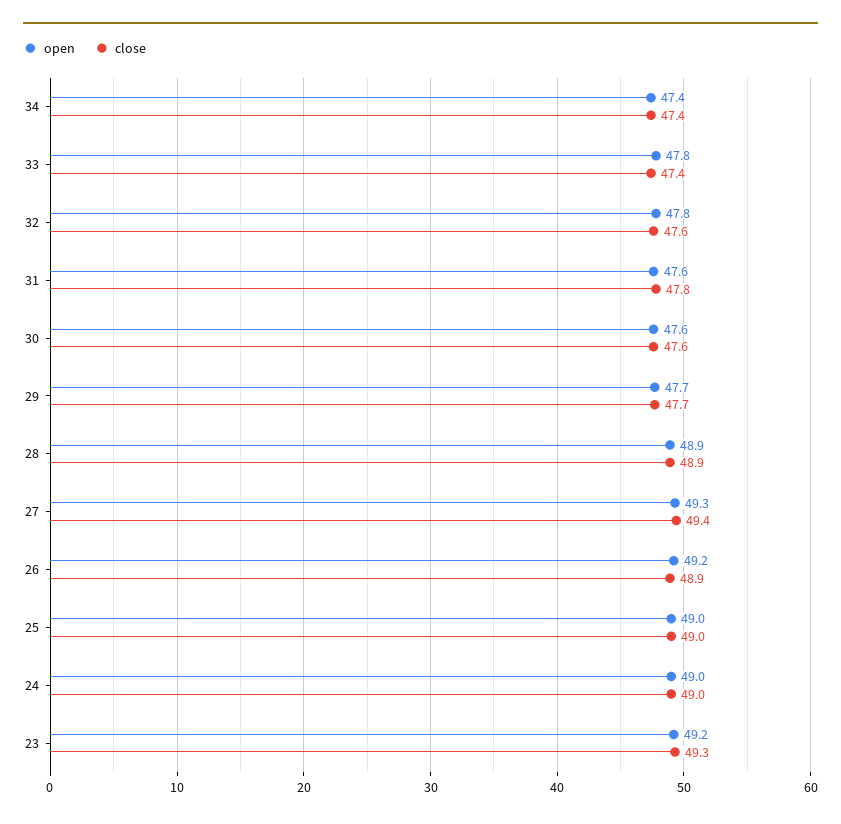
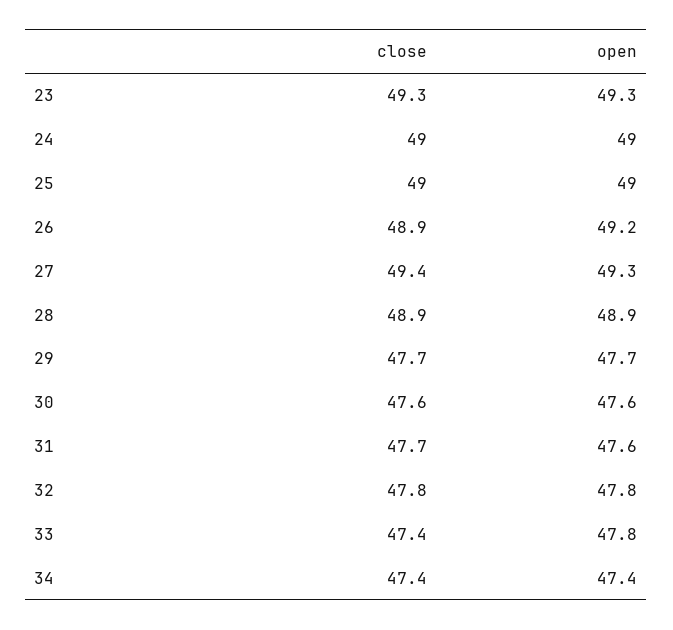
close, 32: 47.6 -> 47.8
close, 31: 47.8 -> 47.7
open, 23: 49.2 -> 49.3

